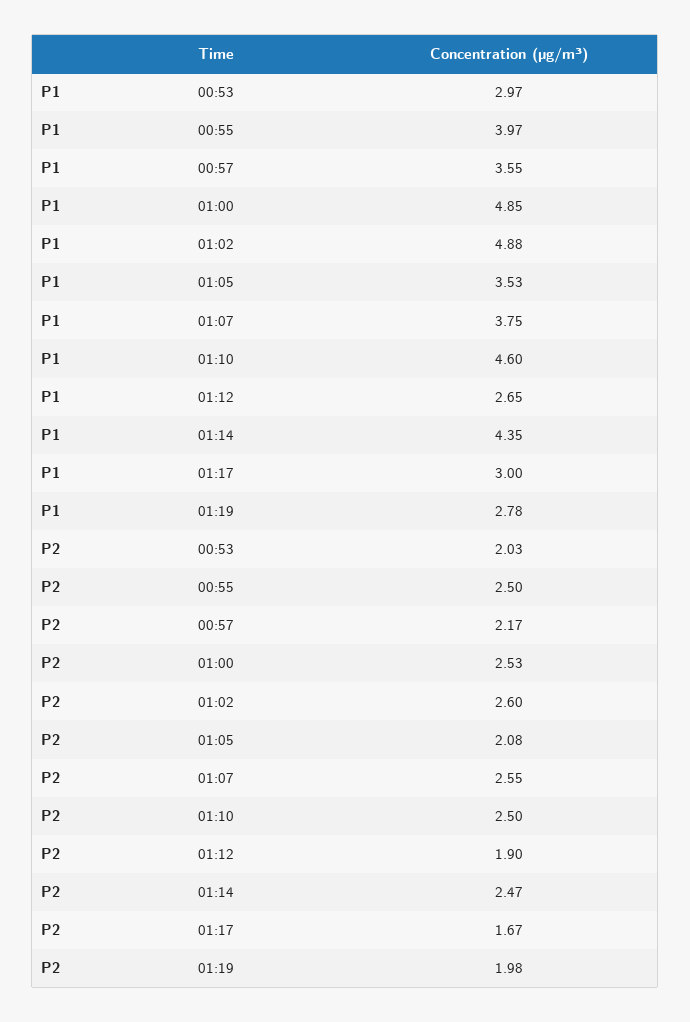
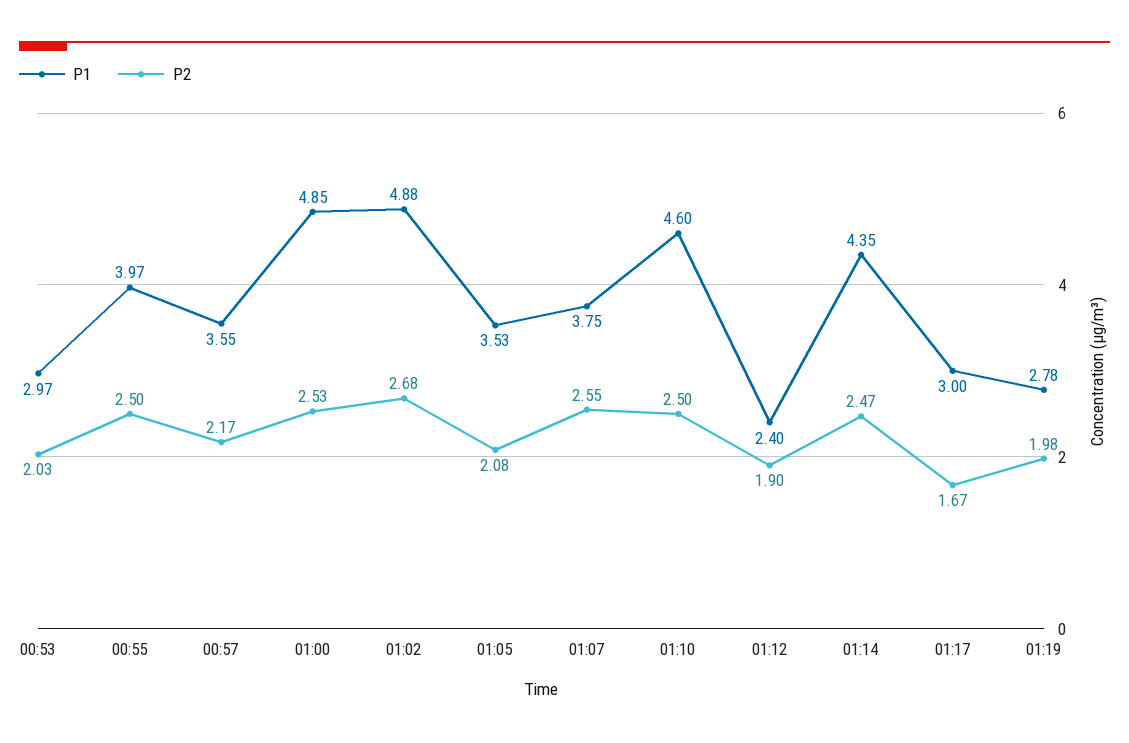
P1, 01:12: 2.65 -> 2.4
P2, 01:02: 2.6 -> 2.68

